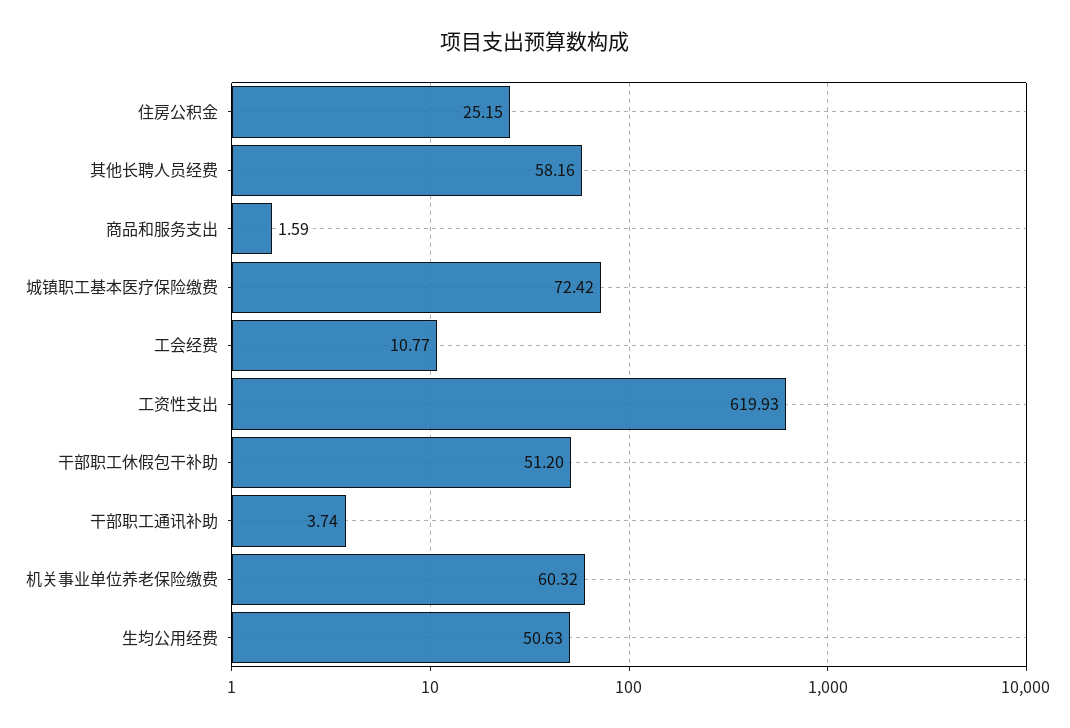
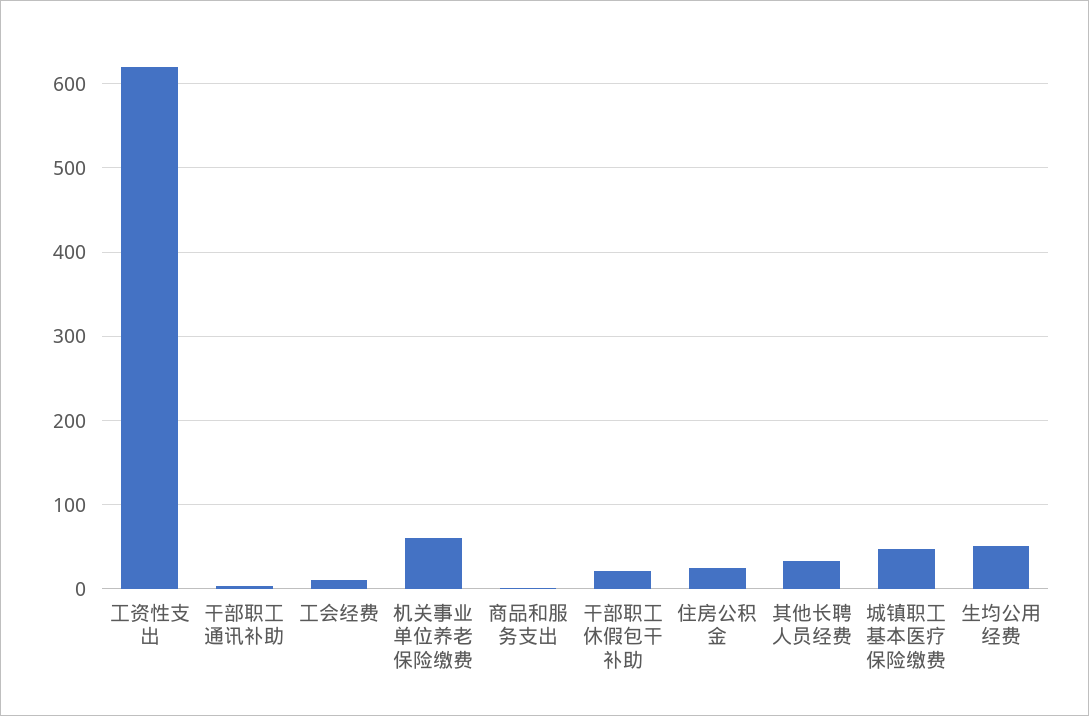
其他长聘人员经费: 58.16 -> 30
城镇职工基本医疗保险缴费: 72.42 -> 50
干部职工休假包干补助: 51.2 -> 20

